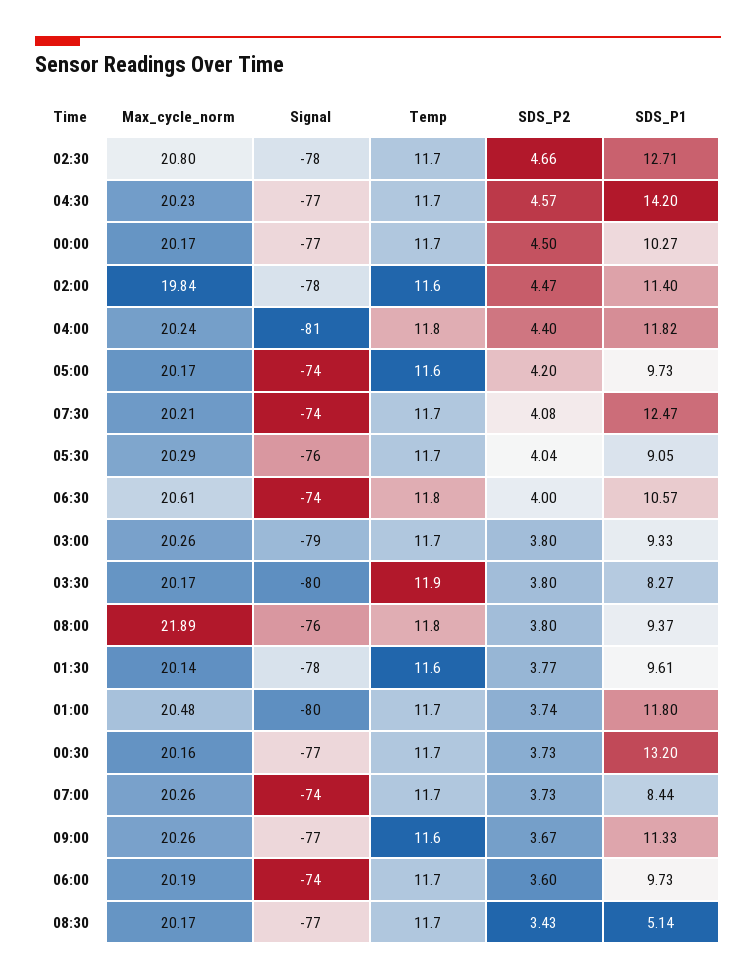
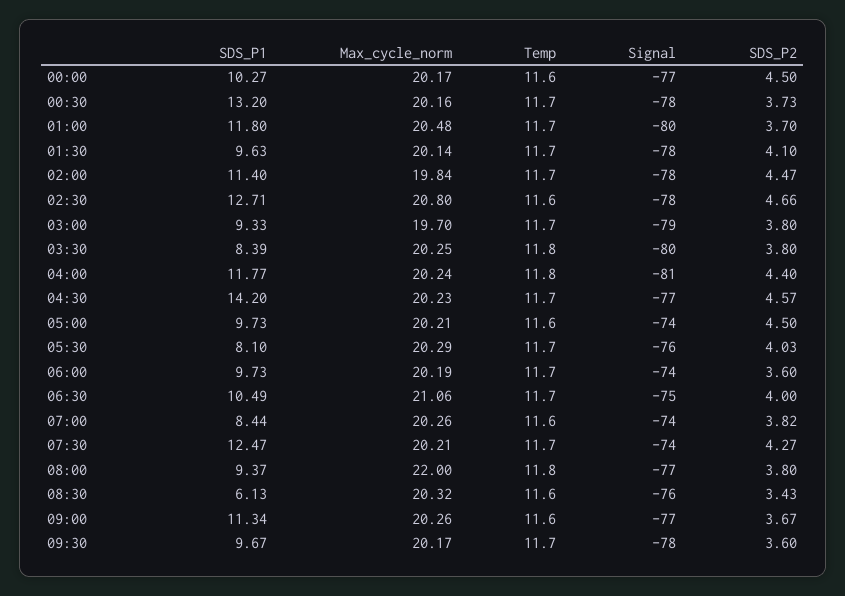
Temp, 02:30: 11.7 -> 11.6
Temp, 00:00: 11.7 -> 11.6
Temp, 02:00: 11.6 -> 11.7
SDS_P1, 04:00: 11.82 -> 11.77
Max_cycle_norm, 05:00: 20.17 -> 20.21
SDS_P2, 05:00: 4.2 -> 4.5
SDS_P2, 07:30: 4.08 -> 4.27
SDS_P2, 05:30: 4.04 -> 4.03
SDS_P1, 05:30: 9.05 -> 8.1
Max_cycle_norm, 06:30: 20.61 -> 21.06
Signal, 06:30: -74 -> -75
Temp, 06:30: 11.8 -> 11.7
SDS_P1, 06:30: 10.57 -> 10.49
Max_cycle_norm, 03:00: 20.26 -> 19.7
Max_cycle_norm, 03:30: 20.17 -> 20.25
Temp, 03:30: 11.9 -> 11.8
SDS_P1, 03:30: 8.27 -> 8.39
Max_cycle_norm, 08:00: 21.89 -> 22
Signal, 08:00: -76 -> -77
Temp, 01:30: 11.6 -> 11.7
SDS_P2, 01:30: 3.77 -> 4.1
SDS_P1, 01:30: 9.61 -> 9.63
SDS_P2, 01:00: 3.74 -> 3.7
Signal, 00:30: -77 -> -78
Temp, 07:00: 11.7 -> 11.6
SDS_P2, 07:00: 3.73 -> 3.82
SDS_P1, 09:00: 11.33 -> 11.34
Max_cycle_norm, 08:30: 20.17 -> 20.32
Signal, 08:30: -77 -> -76
Temp, 08:30: 11.7 -> 11.6
SDS_P1, 08:30: 5.14 -> 6.13
SDS_P1, 09:30: none -> 9.67
Max_cycle_norm, 09:30: none -> 20.17
Temp, 09:30: none -> 11.7
Signal, 09:30: none -> -78
SDS_P2, 09:30: none -> 3.6

